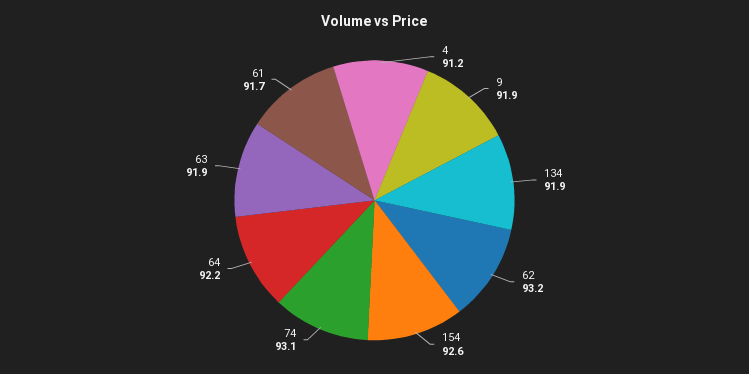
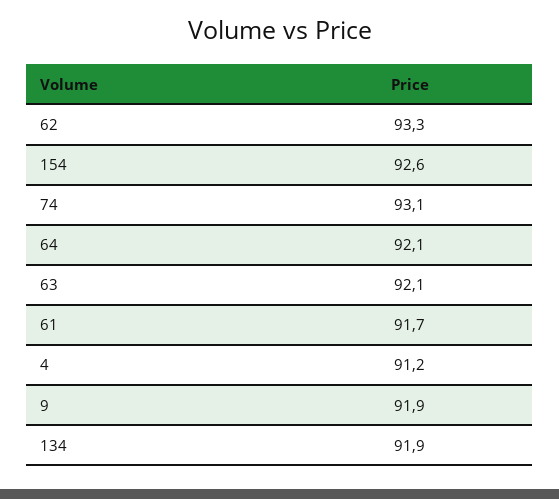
62: 93.2 -> 93.3
64: 92.2 -> 92.1
63: 91.9 -> 92.1

